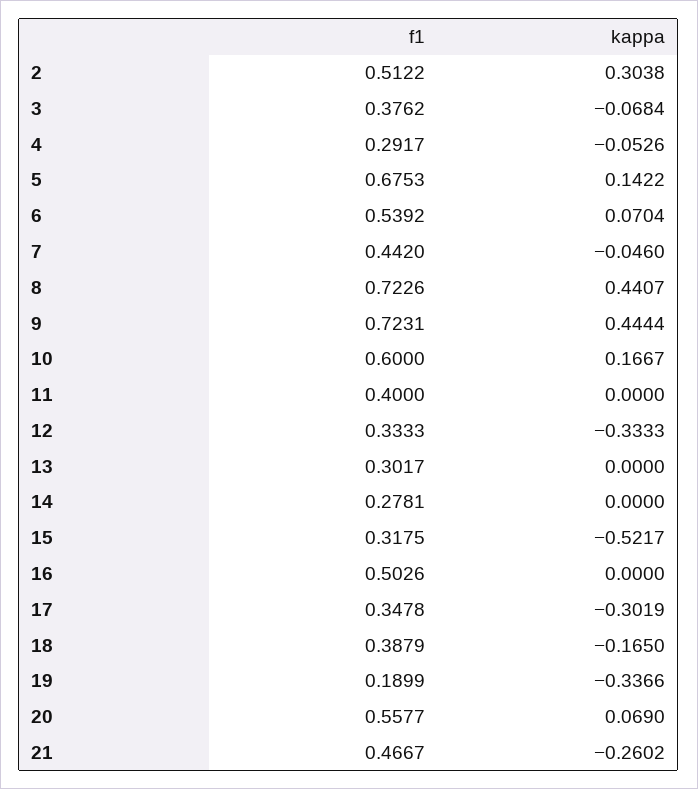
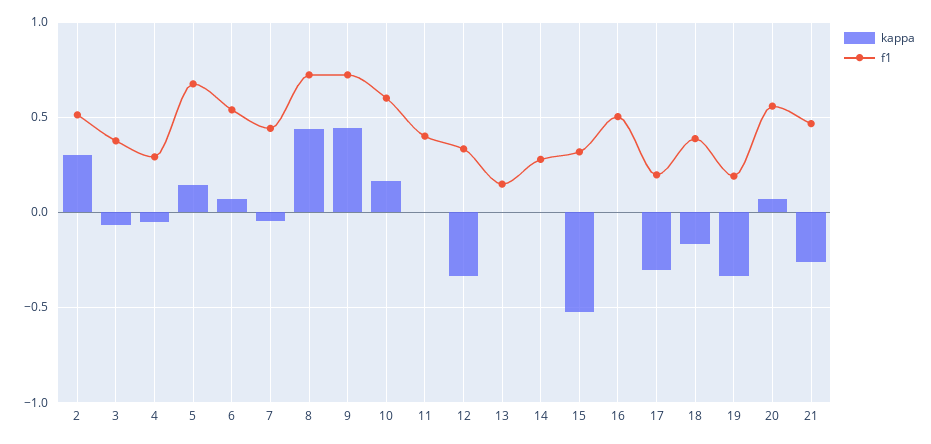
f1, 13: 0.3017 -> 0.15
f1, 17: 0.3478 -> 0.2

